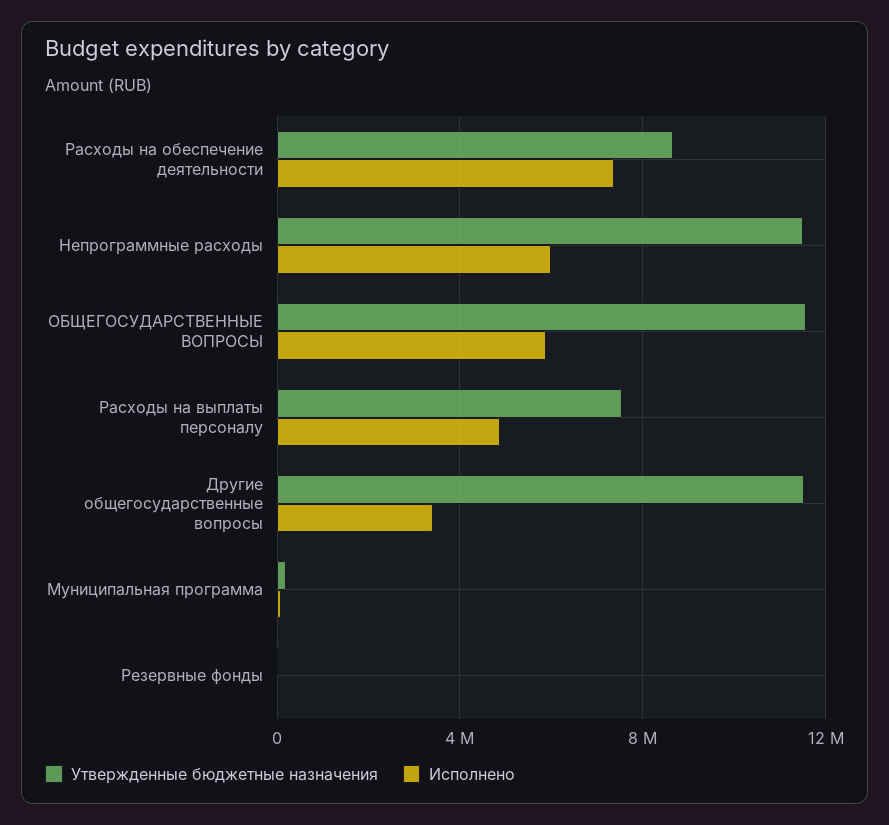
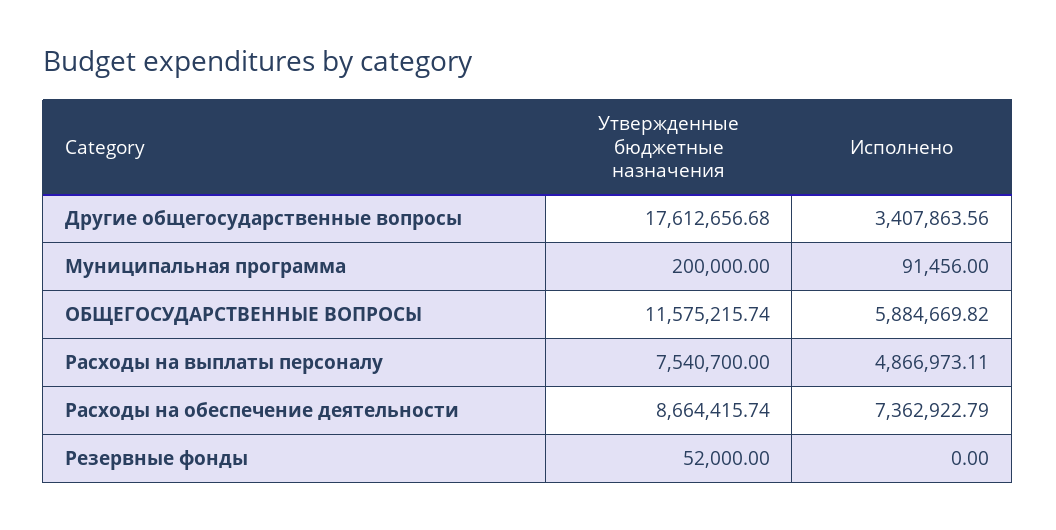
Утвержденные бюджетные назначения, Непрограммные расходы: 11500000 -> none
Исполнено, Непрограммные расходы: 6000000 -> none
Утвержденные бюджетные назначения, Другие общегосударственные вопросы: 11500000 -> 17612656.68

